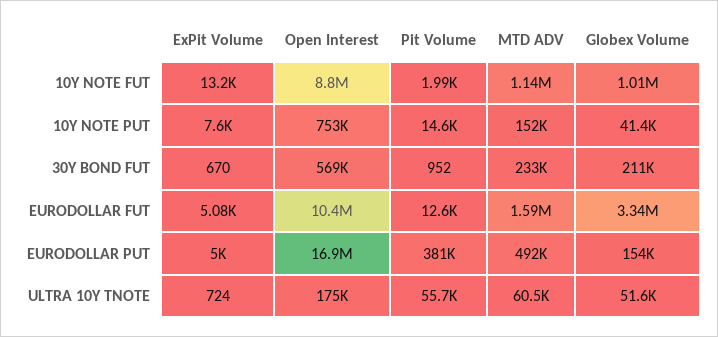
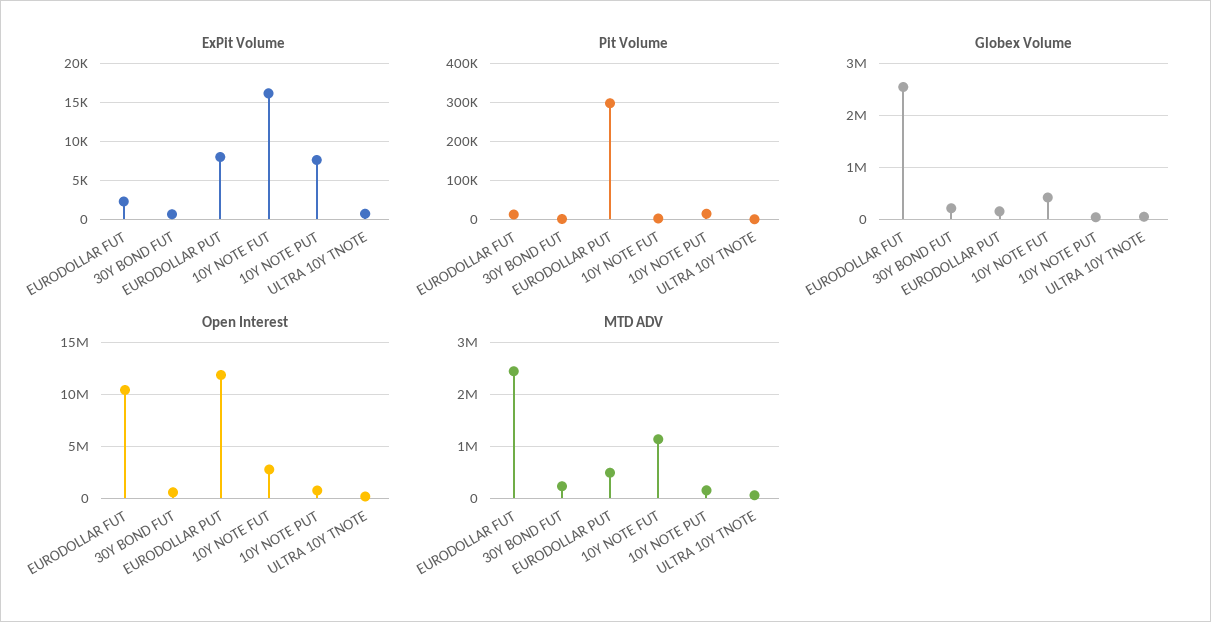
ExPit Volume, 10Y NOTE FUT: 13200 -> 16000
Open Interest, 10Y NOTE FUT: 8800000 -> 3000000
Globex Volume, 10Y NOTE FUT: 1010000 -> 400000
ExPit Volume, EURODOLLAR FUT: 5080 -> 2000
MTD ADV, EURODOLLAR FUT: 1590000 -> 2400000
Globex Volume, EURODOLLAR FUT: 3340000 -> 2600000
ExPit Volume, EURODOLLAR PUT: 5000 -> 8000
Open Interest, EURODOLLAR PUT: 16900000 -> 12000000
Pit Volume, EURODOLLAR PUT: 381000 -> 300000
Pit Volume, ULTRA 10Y TNOTE: 55700 -> 0

